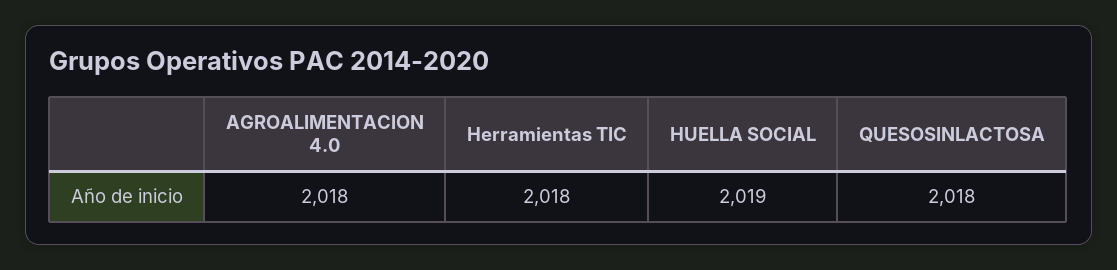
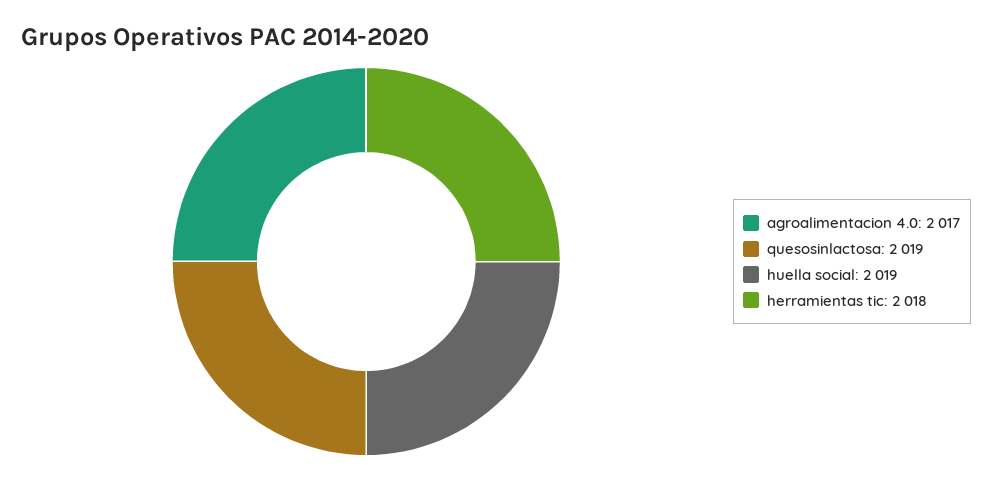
AGROALIMENTACION 4.0: 2018 -> 2017
QUESOSINLACTOSA: 2018 -> 2019

